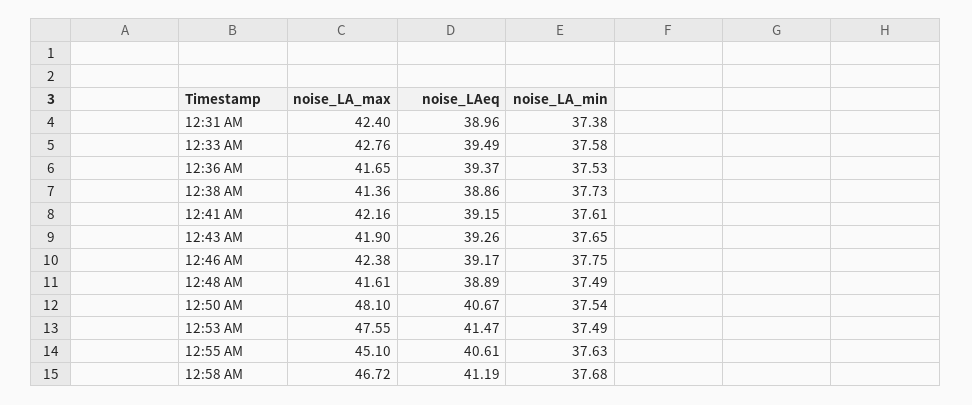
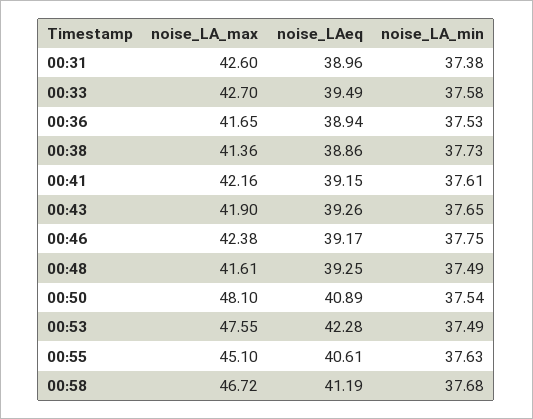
noise_LA_max, 12:31 AM: 42.4 -> 42.6
noise_LA_max, 12:33 AM: 42.76 -> 42.7
noise_LAeq, 12:36 AM: 39.37 -> 38.94
noise_LAeq, 12:48 AM: 38.89 -> 39.25
noise_LAeq, 12:50 AM: 40.67 -> 40.89
noise_LAeq, 12:53 AM: 41.47 -> 42.28

